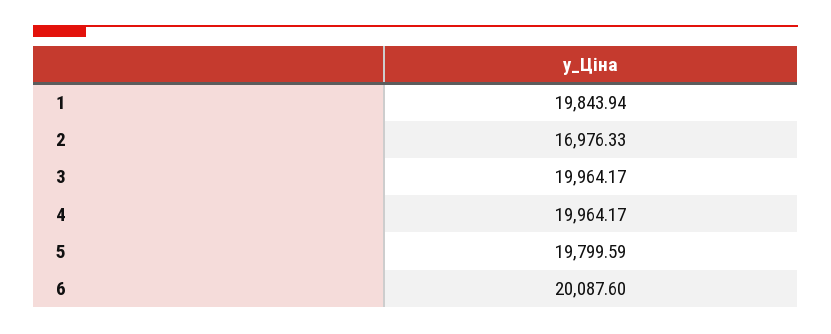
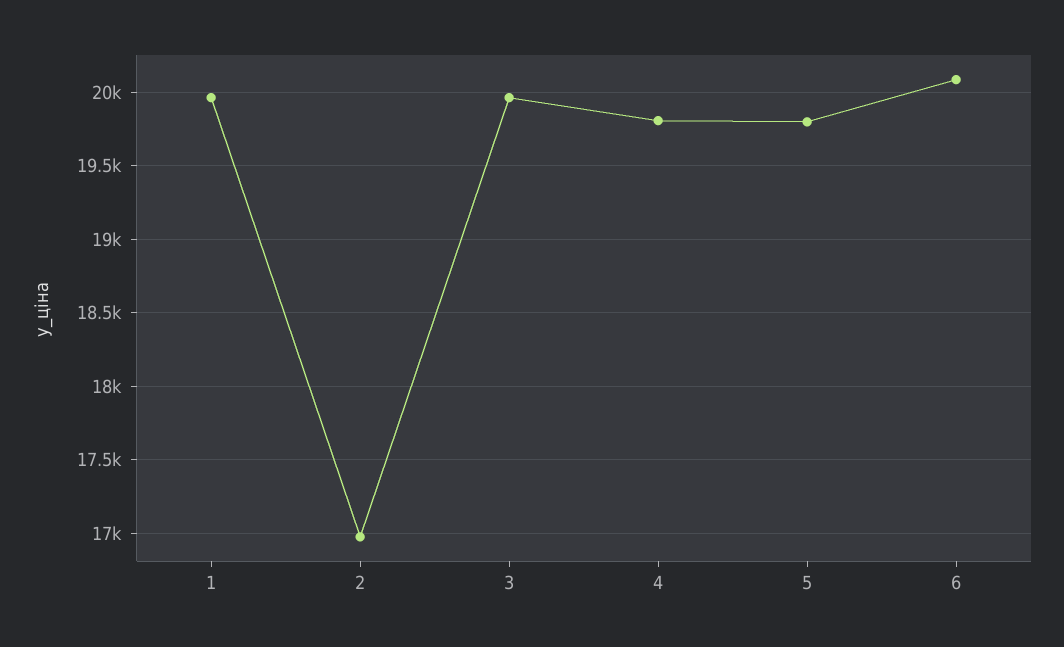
1: 19843.94 -> 19950
4: 19964.17 -> 19800

